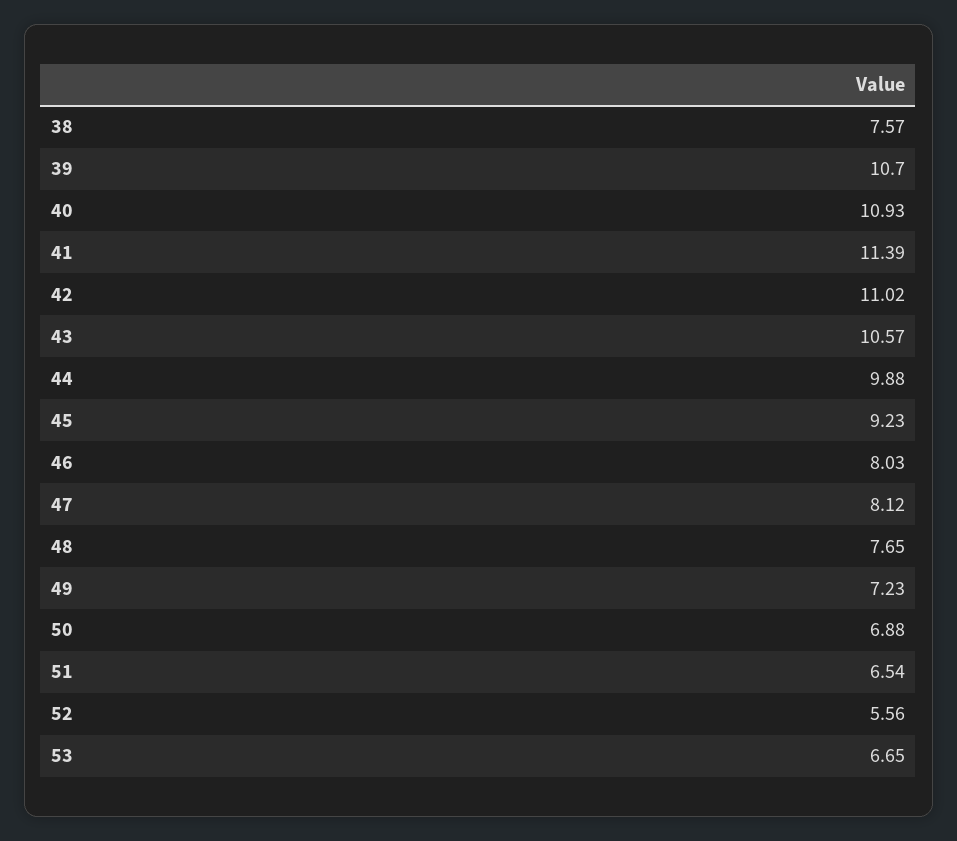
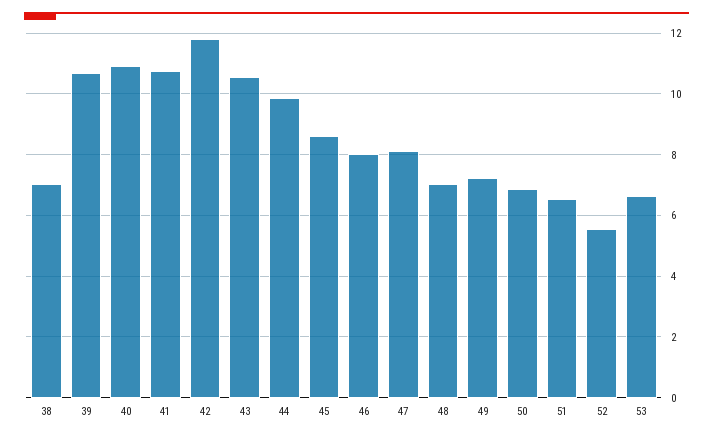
38: 7.57 -> 7
41: 11.39 -> 10.8
42: 11.02 -> 11.8
45: 9.23 -> 8.6
48: 7.65 -> 7

